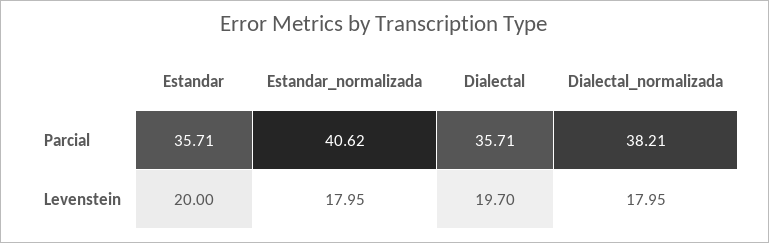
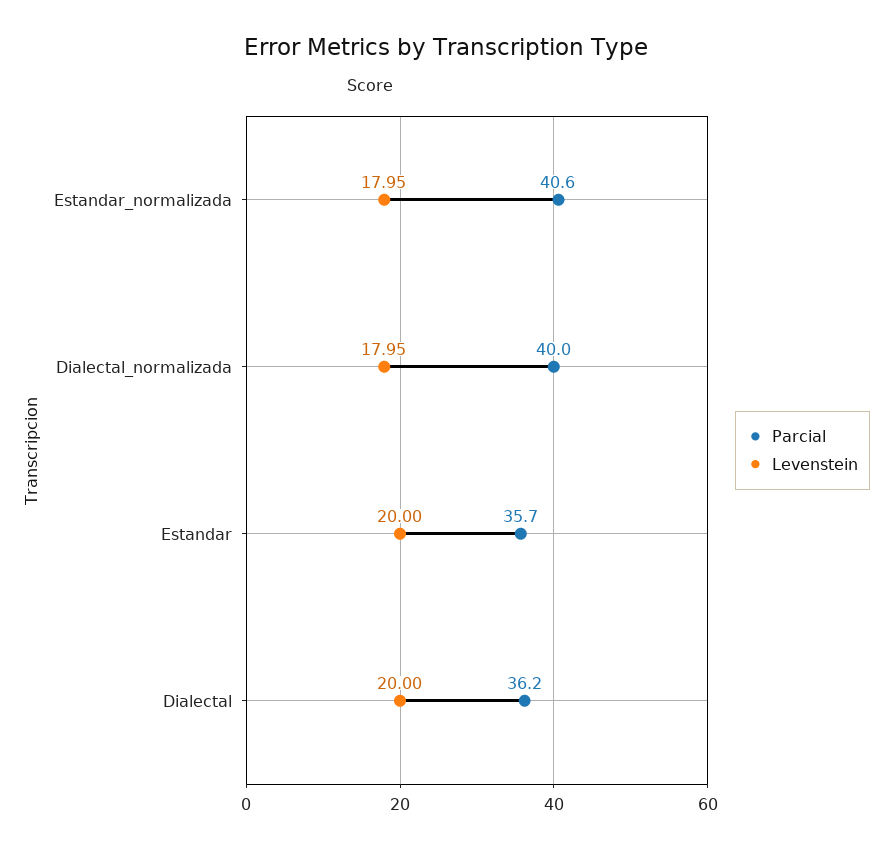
Parcial, Dialectal: 35.71 -> 36.2
Parcial, Dialectal_normalizada: 38.21 -> 40
Levenstein, Dialectal: 19.7 -> 20

